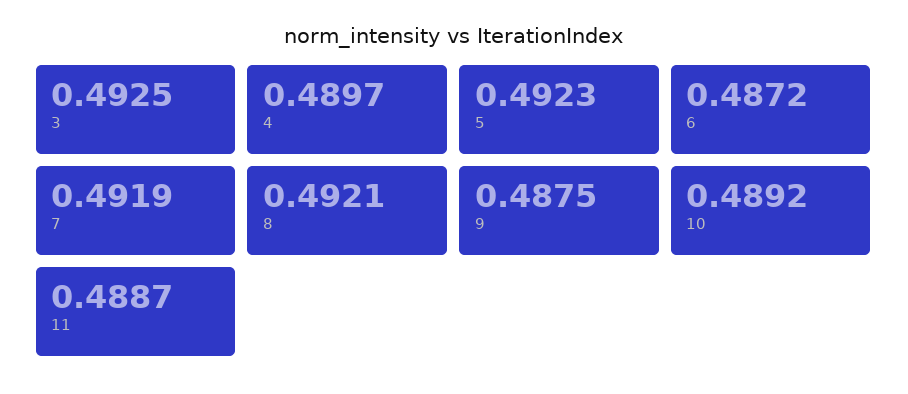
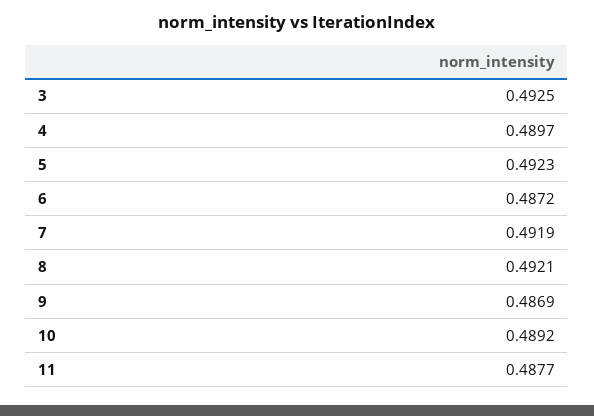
9: 0.4875 -> 0.4869
11: 0.4887 -> 0.4877

